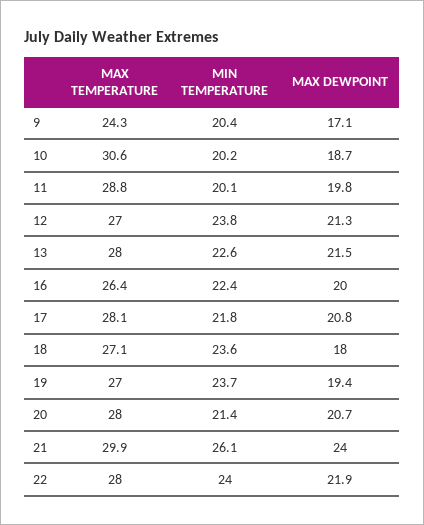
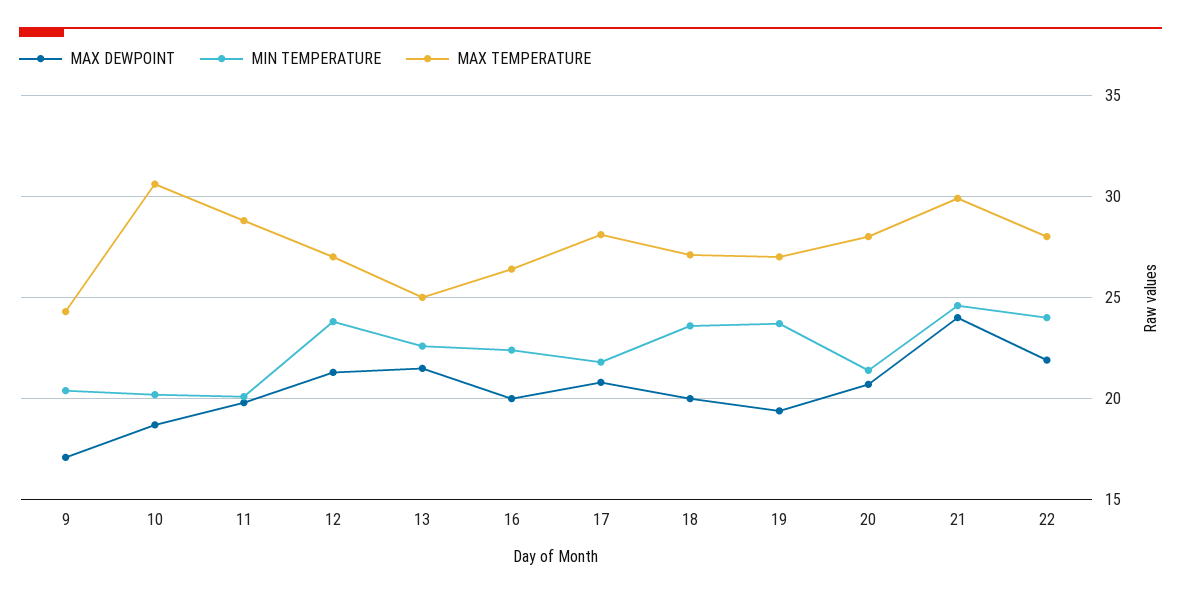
MAX TEMPERATURE, 13: 28 -> 25
MAX DEWPOINT, 18: 18 -> 20
MIN TEMPERATURE, 21: 26.1 -> 24.5

